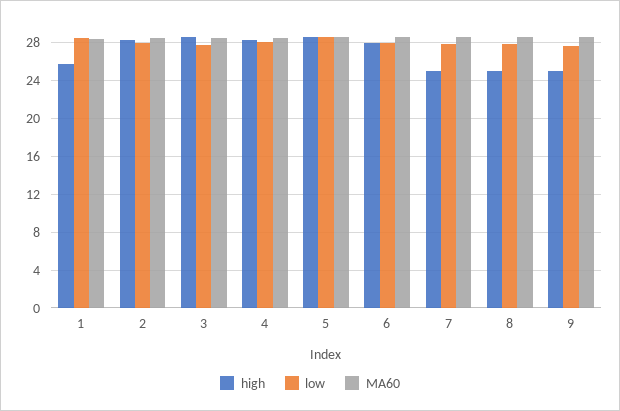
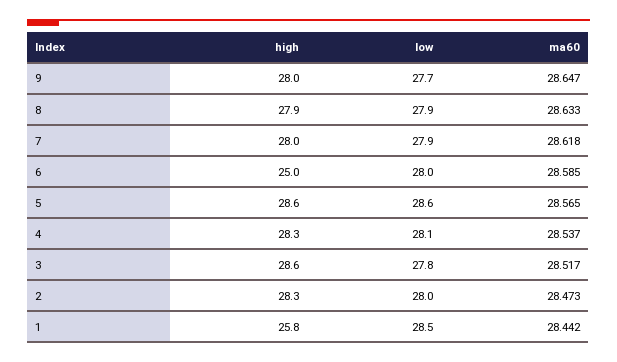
high, 6: 28 -> 25
high, 7: 25 -> 28
high, 8: 25 -> 27.9
high, 9: 25 -> 28

